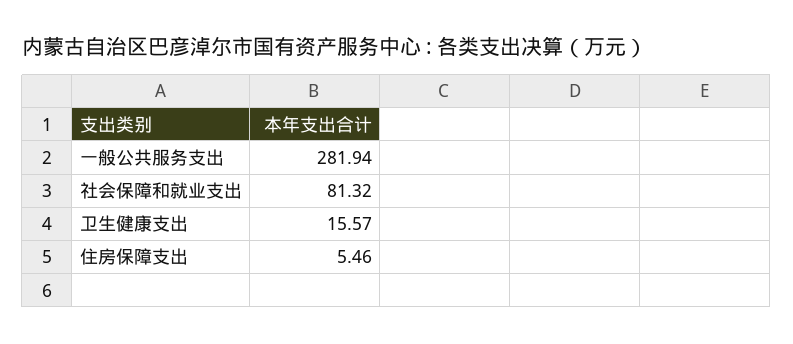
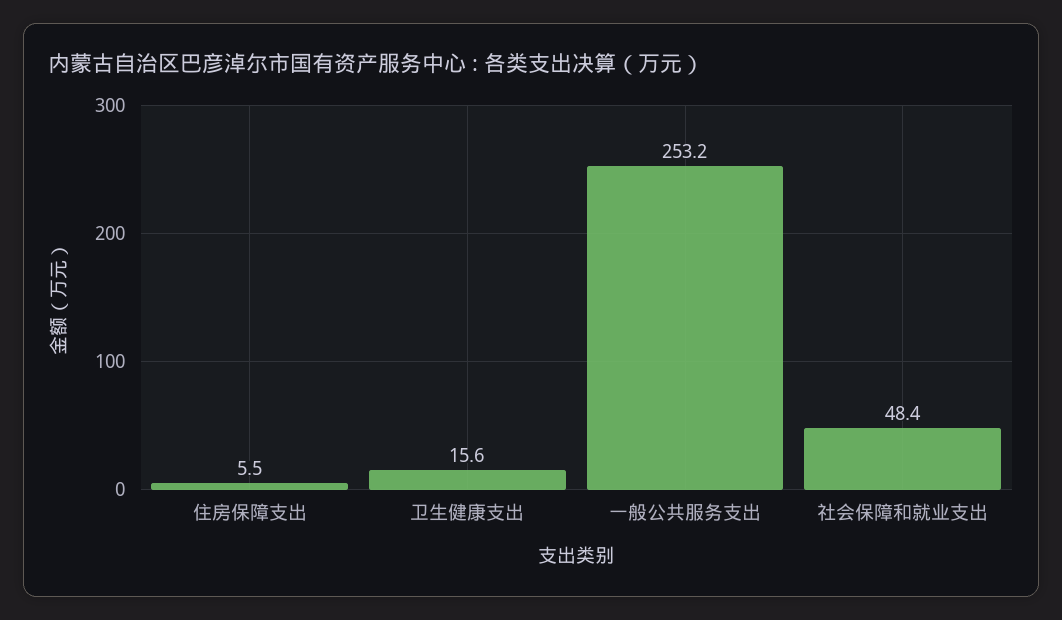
一般公共服务支出: 281.94 -> 253.2
社会保障和就业支出: 81.32 -> 48.4

